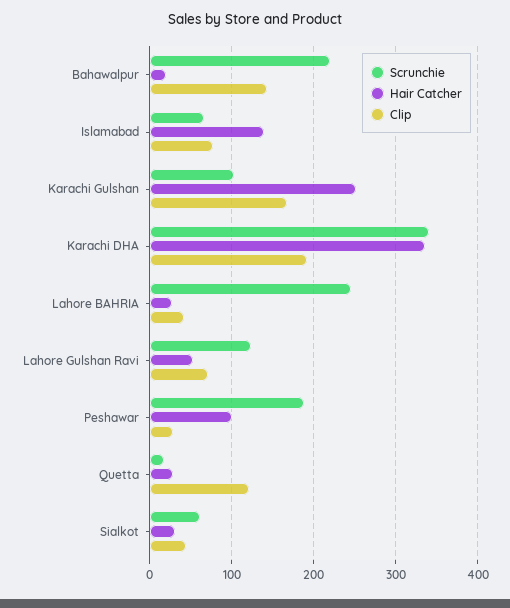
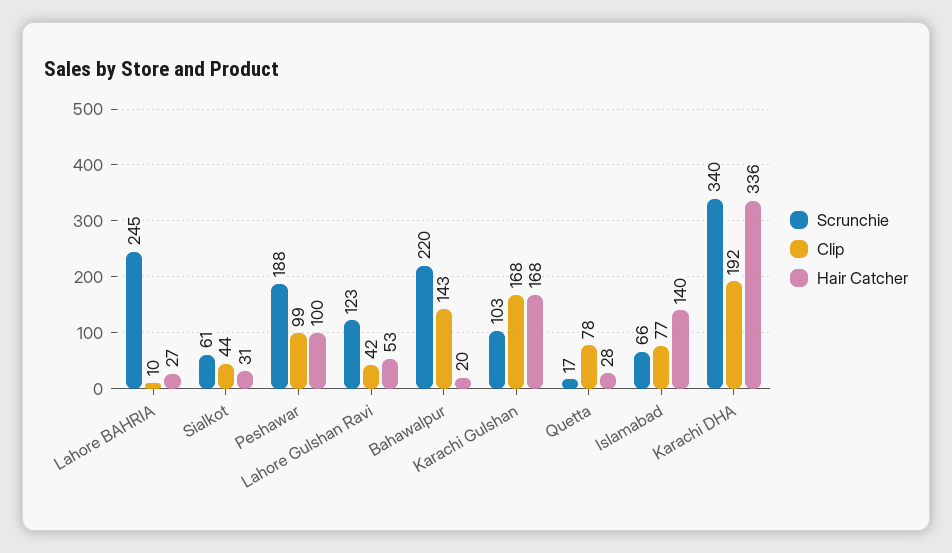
Hair Catcher, Karachi Gulshan: 250 -> 168
Clip, Lahore BAHRIA: 40 -> 10
Clip, Lahore Gulshan Ravi: 70 -> 42
Clip, Peshawar: 30 -> 99
Clip, Quetta: 120 -> 78

